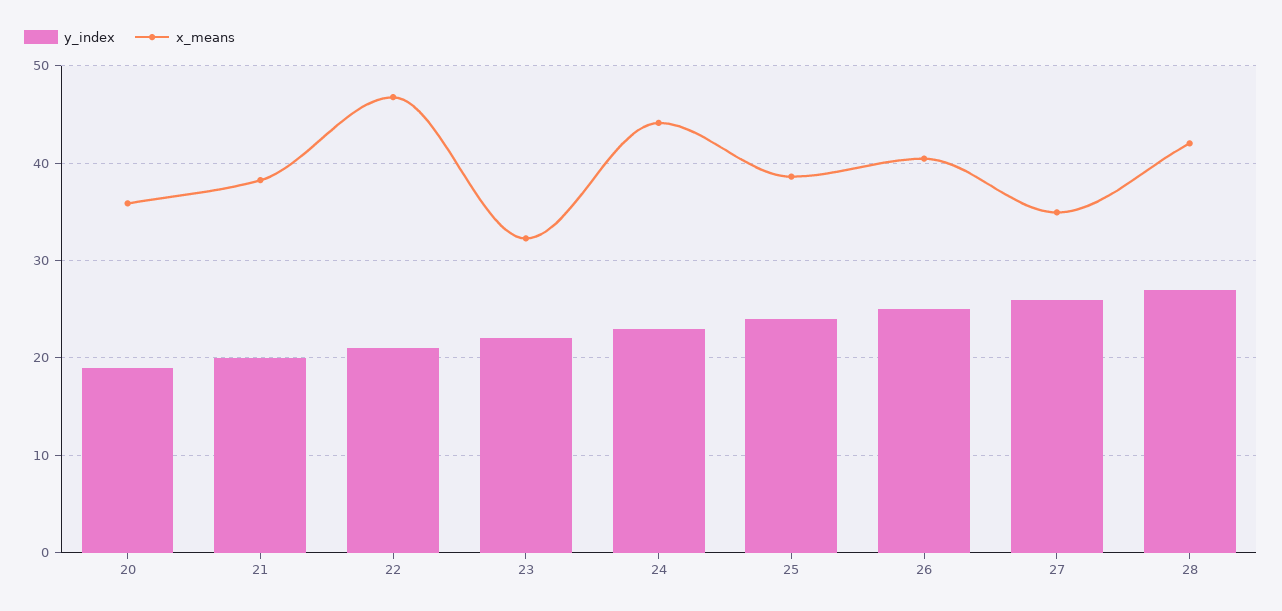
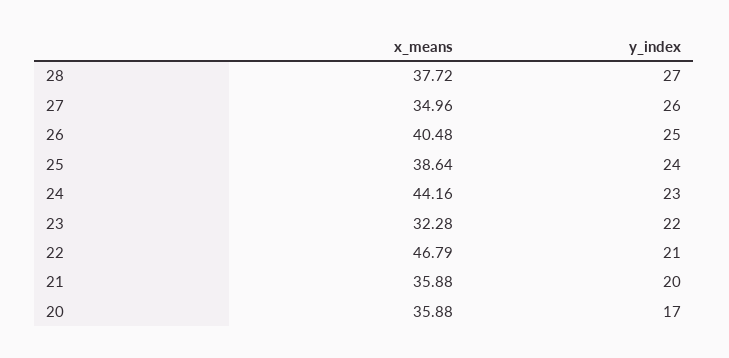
y_index, 20: 19 -> 17
x_means, 21: 38 -> 35.88
x_means, 28: 42 -> 37.72

